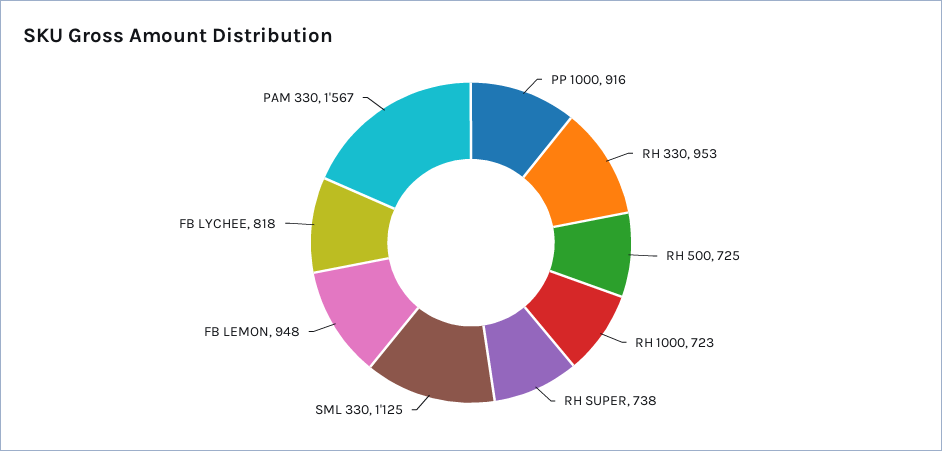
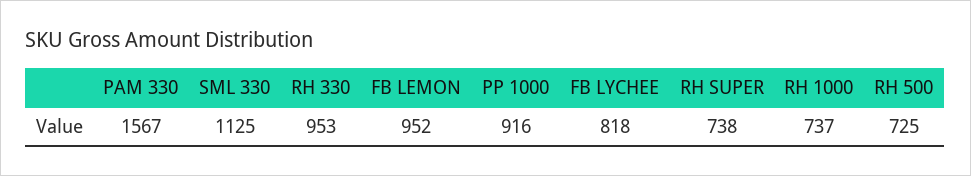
RH 1000: 723 -> 737
FB LEMON: 948 -> 952

